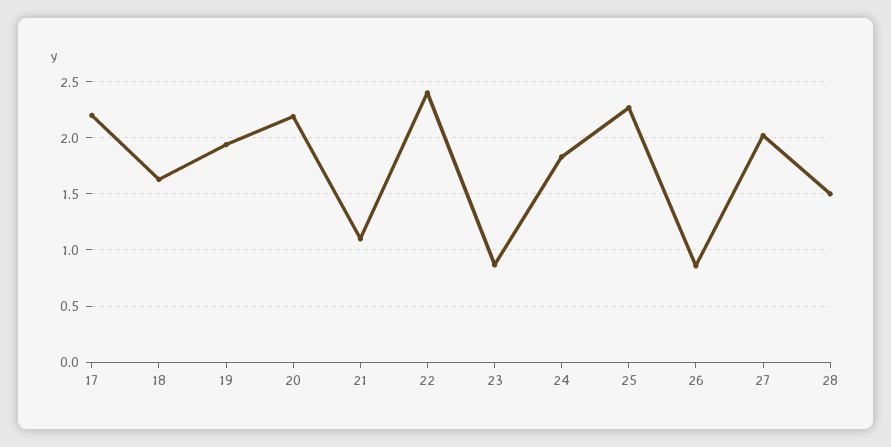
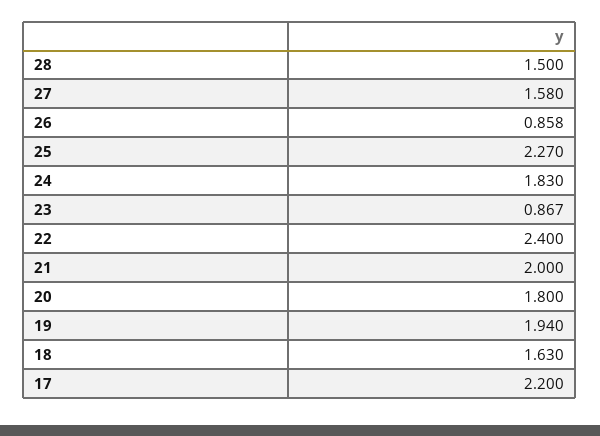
20: 2.2 -> 1.8
21: 1.1 -> 2
27: 2 -> 1.58

